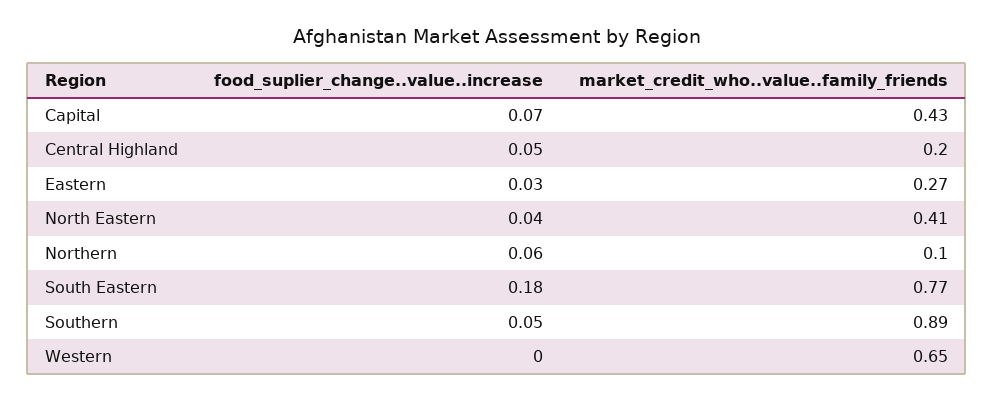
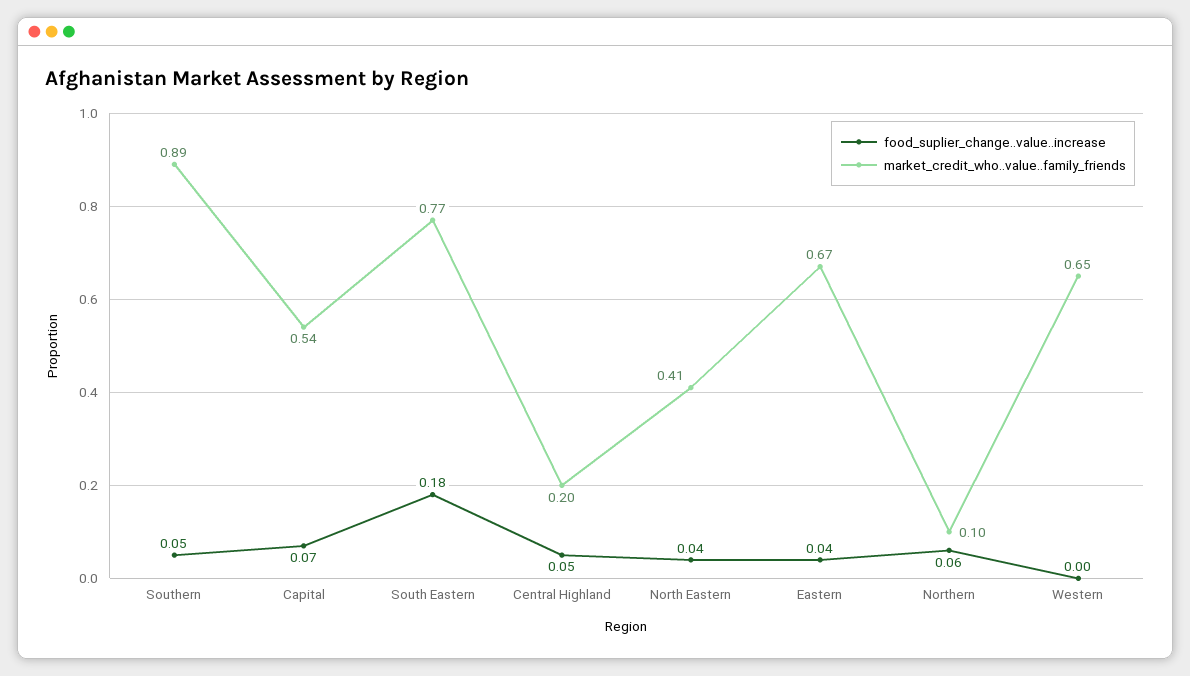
market_credit_who..value..family_friends, Capital: 0.43 -> 0.54
food_suplier_change..value..increase, Eastern: 0.03 -> 0.04
market_credit_who..value..family_friends, Eastern: 0.27 -> 0.67

